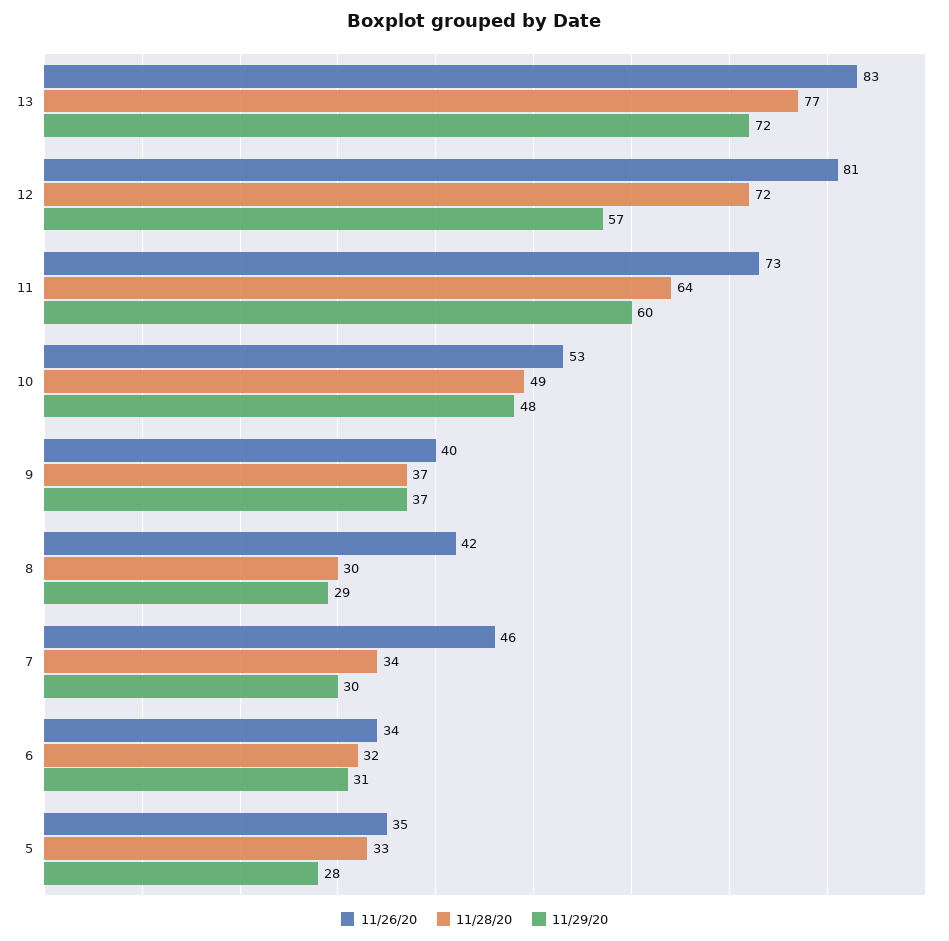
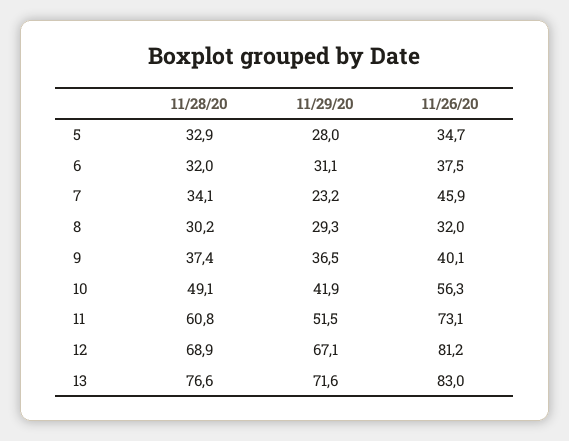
11/28/20, 12: 72 -> 68.9
11/29/20, 12: 57 -> 67.1
11/28/20, 11: 64 -> 60.8
11/29/20, 11: 60 -> 51.5
11/26/20, 10: 53 -> 56.3
11/29/20, 10: 48 -> 41.9
11/26/20, 8: 42 -> 32
11/29/20, 7: 30 -> 23.2
11/26/20, 6: 34 -> 37.5

